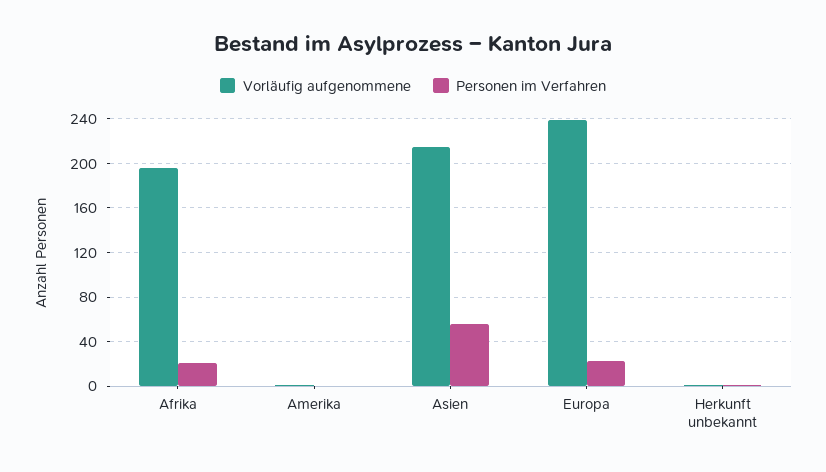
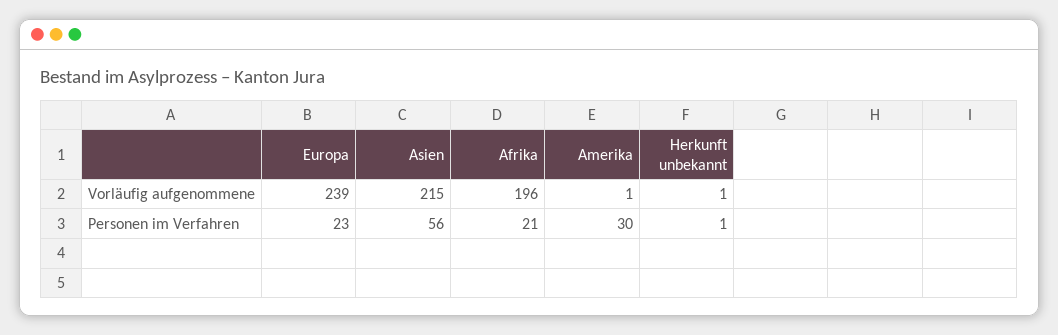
Personen im Verfahren, Amerika: 0 -> 30

